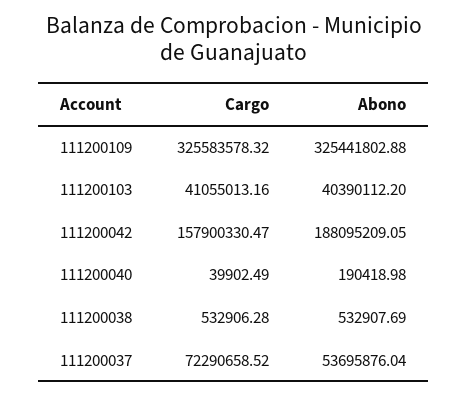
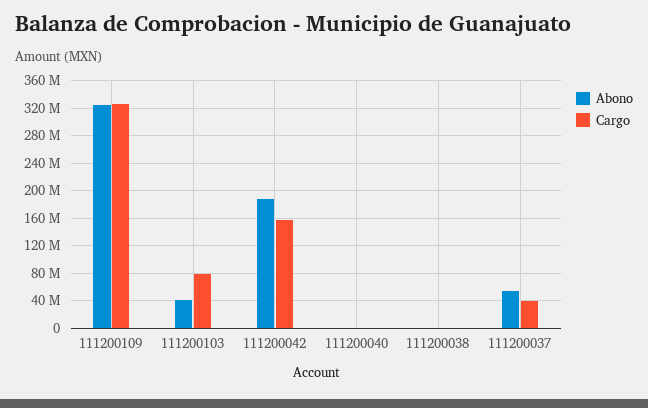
Cargo, 111200103: 41055013.16 -> 80000000
Cargo, 111200037: 72290658.52 -> 40000000

